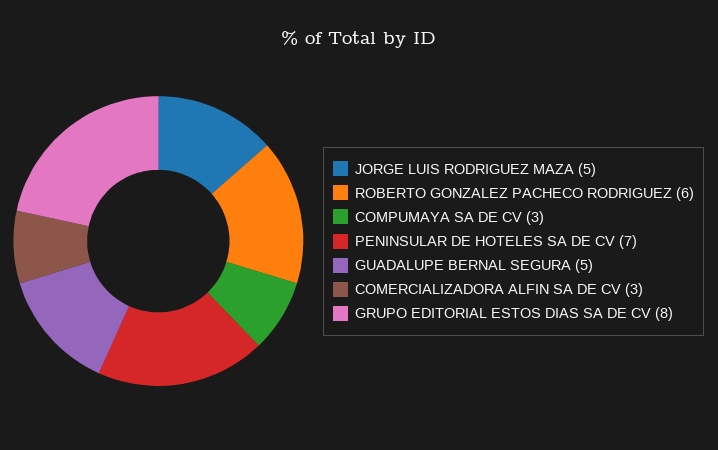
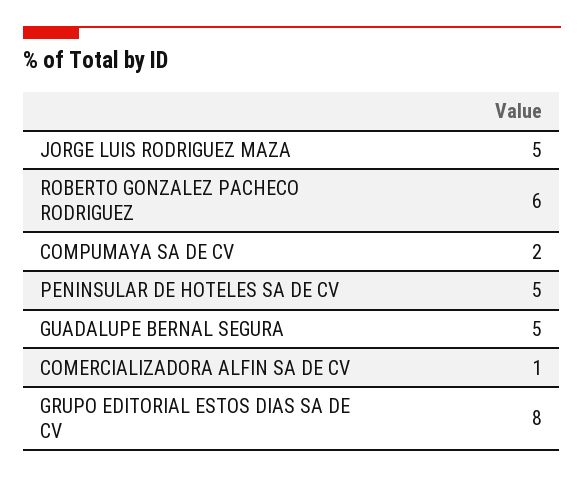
COMPUMAYA SA DE CV: 3 -> 2
PENINSULAR DE HOTELES SA DE CV: 7 -> 5
COMERCIALIZADORA ALFIN SA DE CV: 3 -> 1

